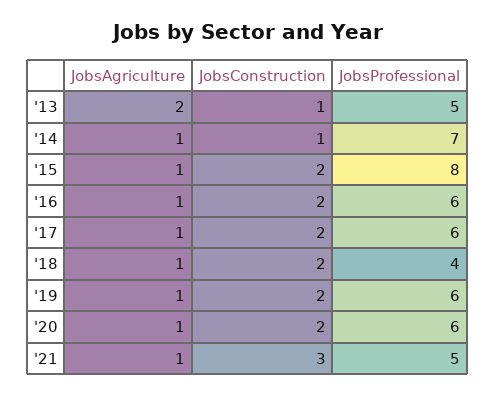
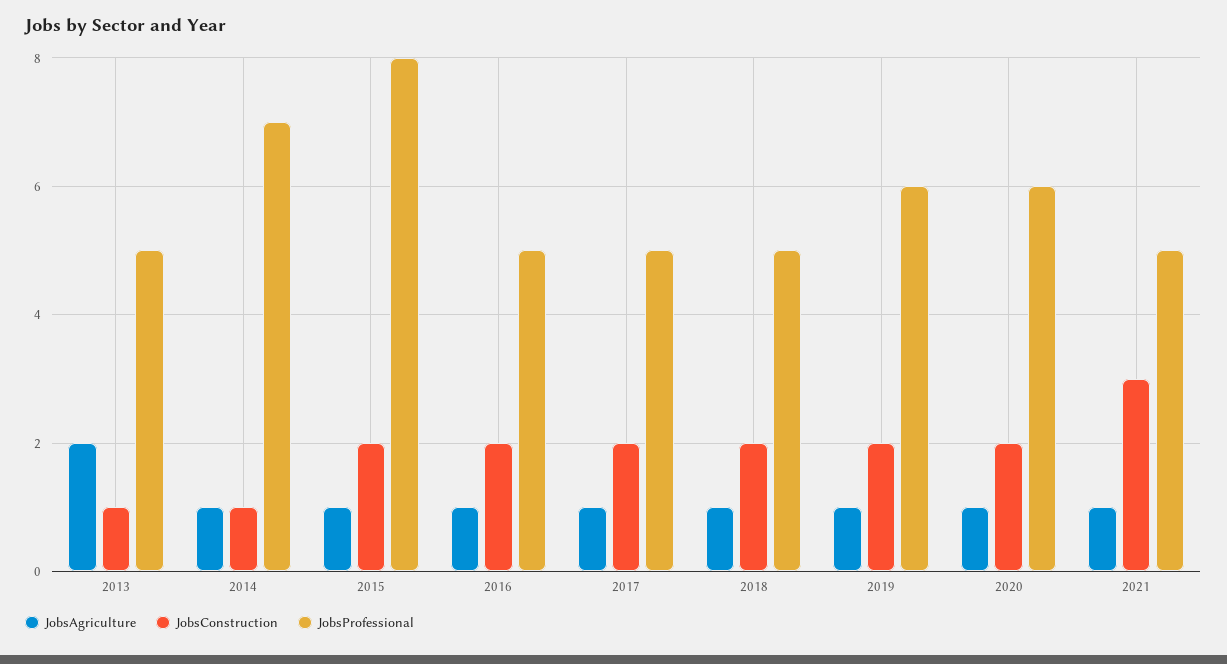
JobsProfessional, '16: 6 -> 5
JobsProfessional, '17: 6 -> 5
JobsProfessional, '18: 4 -> 5

